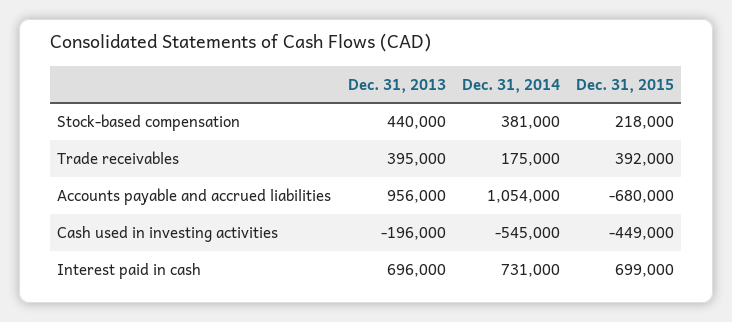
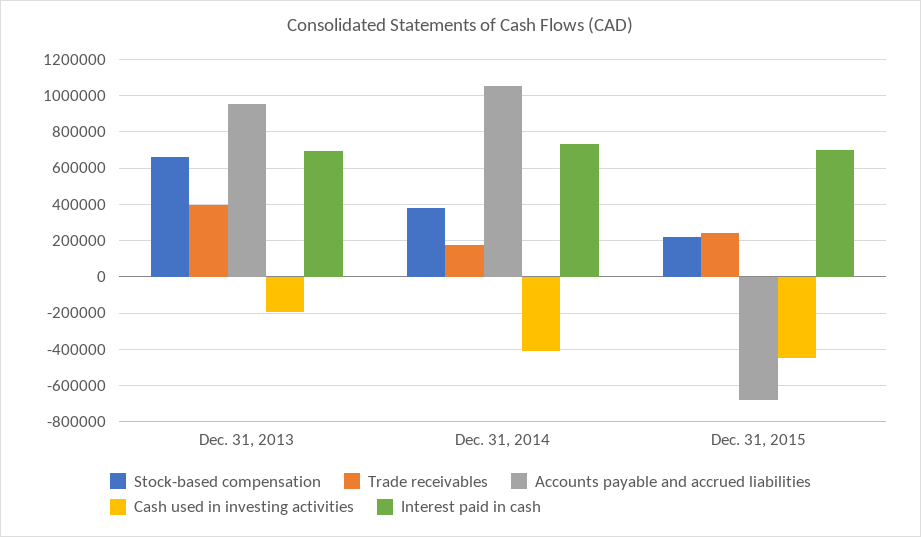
Stock-based compensation, Dec. 31, 2013: 440000 -> 650000
Trade receivables, Dec. 31, 2015: 392000 -> 250000
Cash used in investing activities, Dec. 31, 2014: -545000 -> -400000

